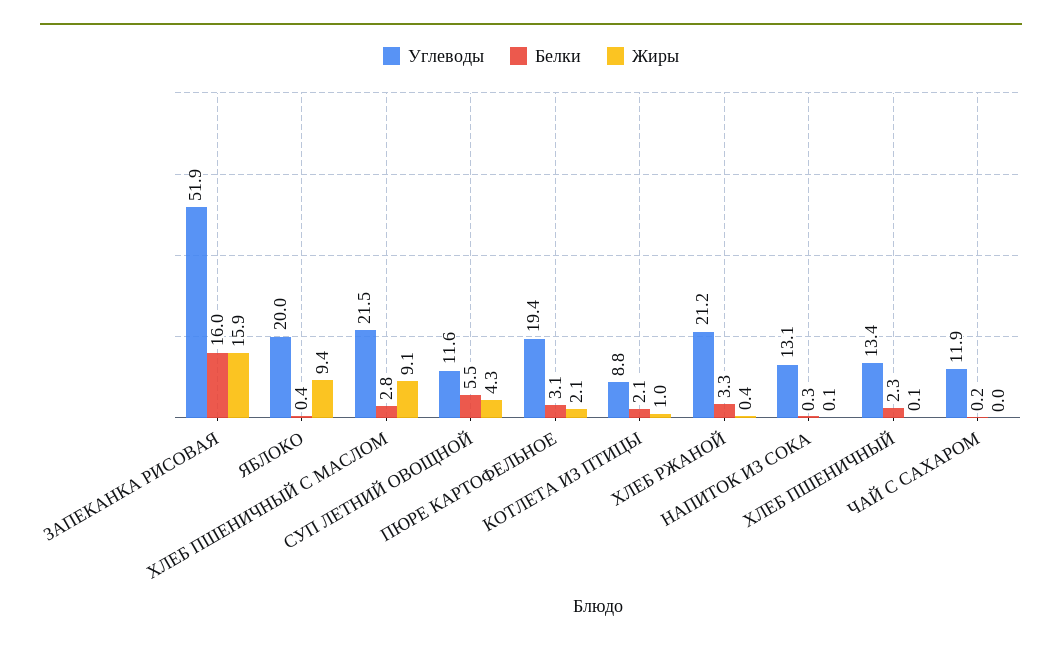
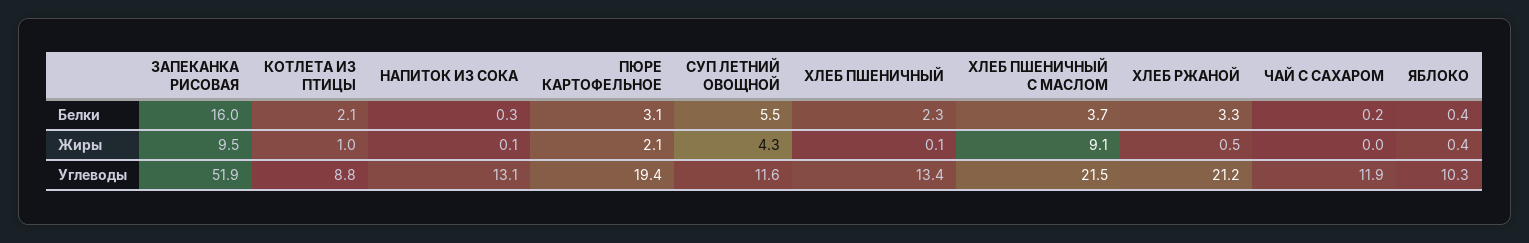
Жиры, ЗАПЕКАНКА РИСОВАЯ: 15.9 -> 9.5
Углеводы, ЯБЛОКО: 20 -> 10.3
Жиры, ЯБЛОКО: 9.4 -> 0.4
Белки, ХЛЕБ ПШЕНИЧНЫЙ С МАСЛОМ: 2.8 -> 3.7
Жиры, ХЛЕБ РЖАНОЙ: 0.4 -> 0.5

